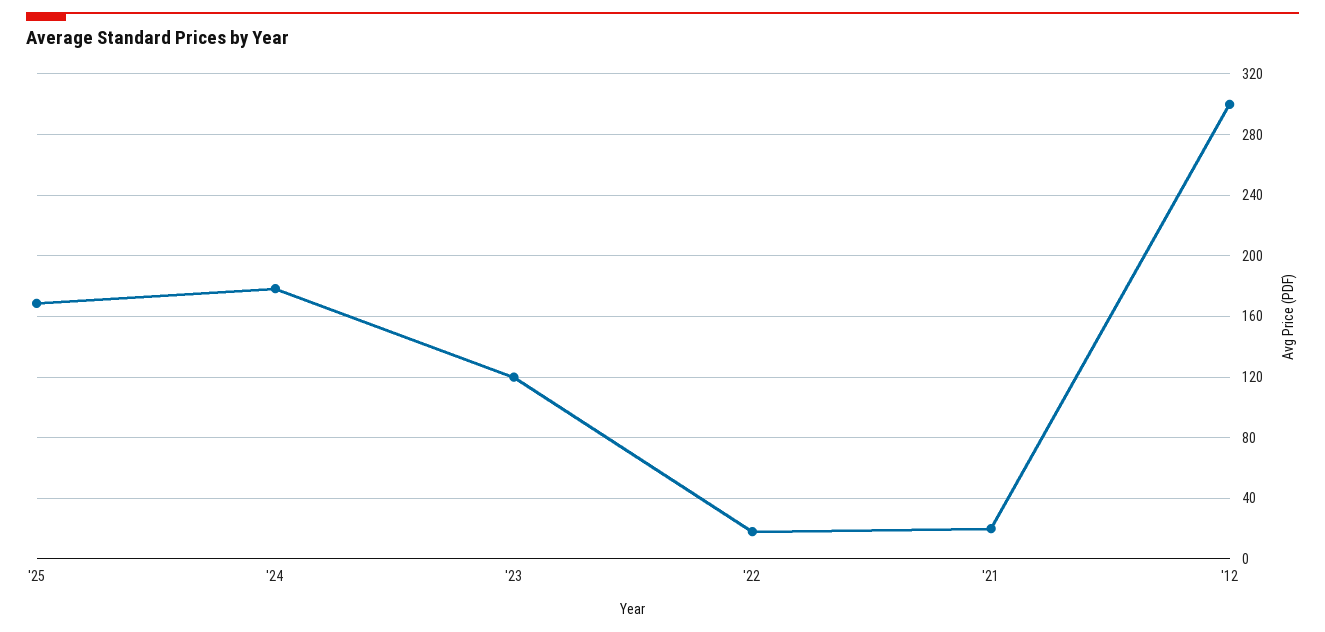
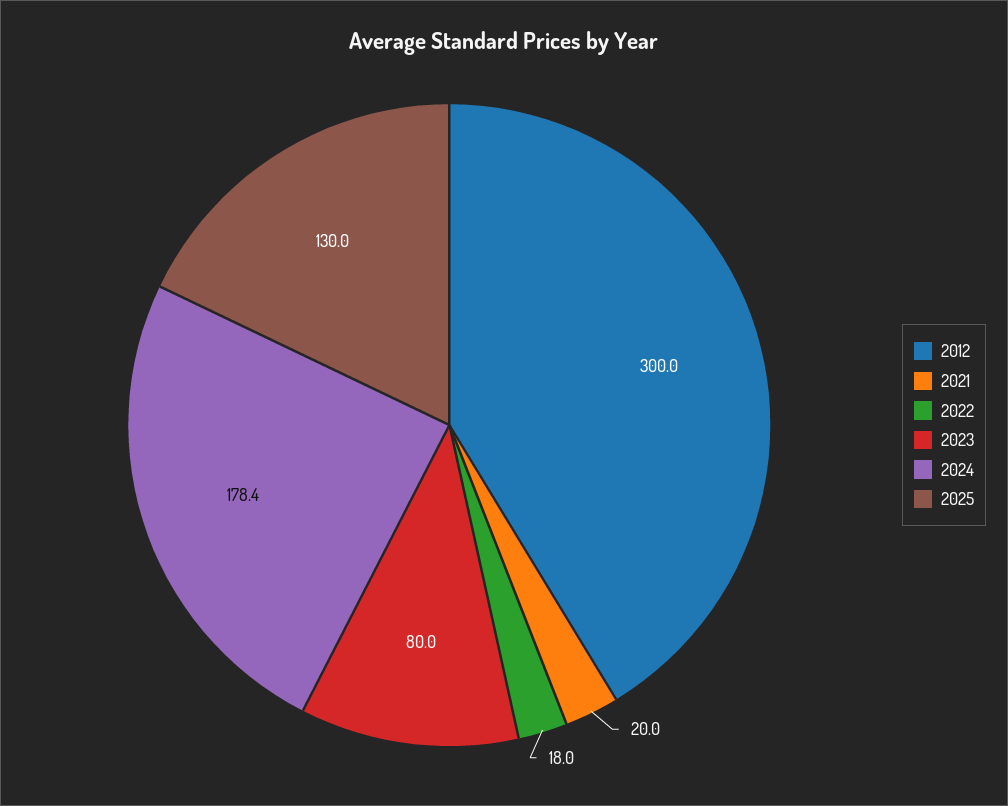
'25: 170 -> 130
'23: 120 -> 80

